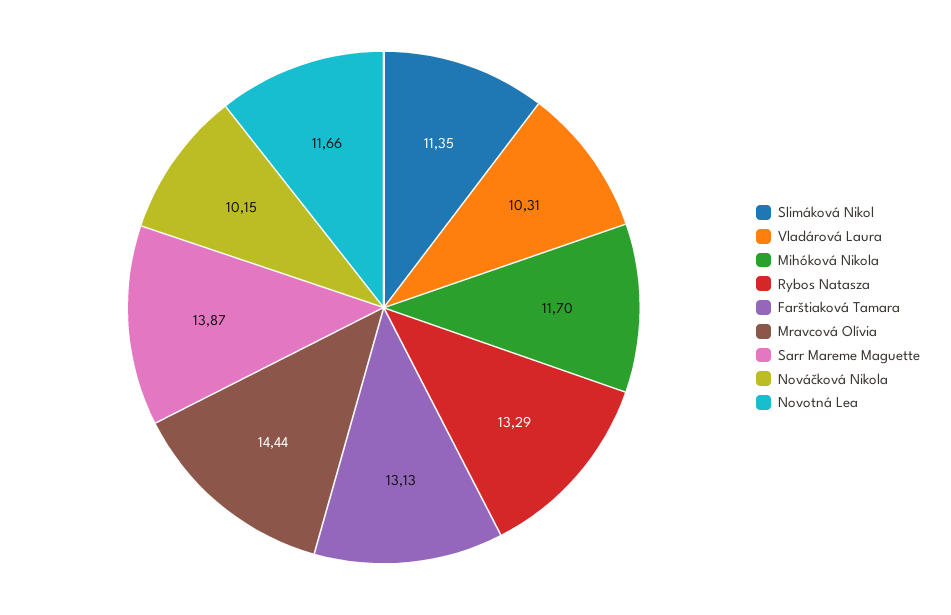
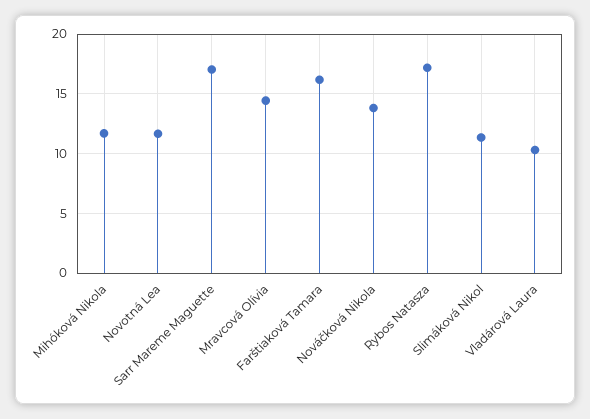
Rybos Natasza: 13.29 -> 17
Farštiaková Tamara: 13.13 -> 16
Sarr Mareme Maguette: 13.87 -> 17
Nováčková Nikola: 10.15 -> 14

